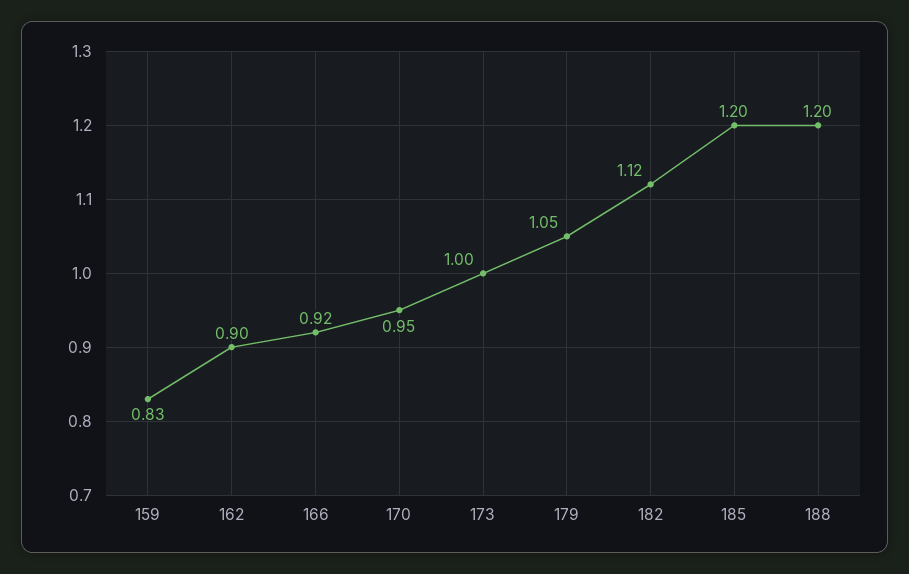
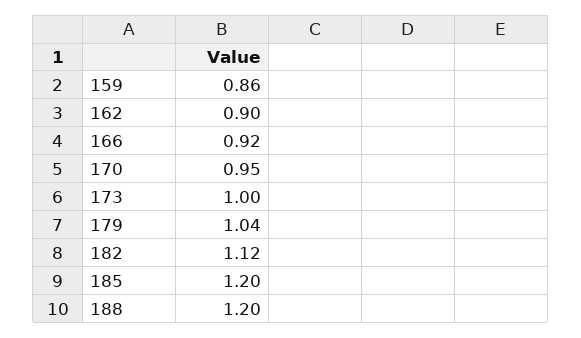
159: 0.83 -> 0.86
179: 1.05 -> 1.04

